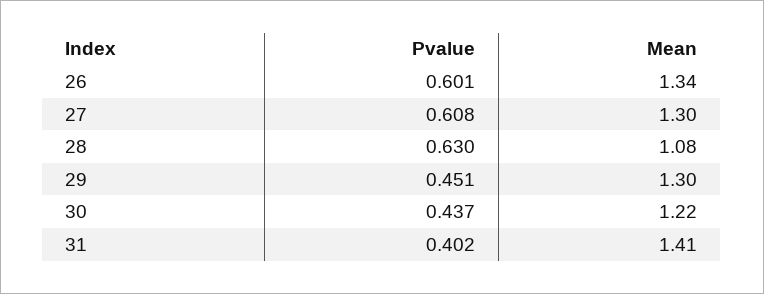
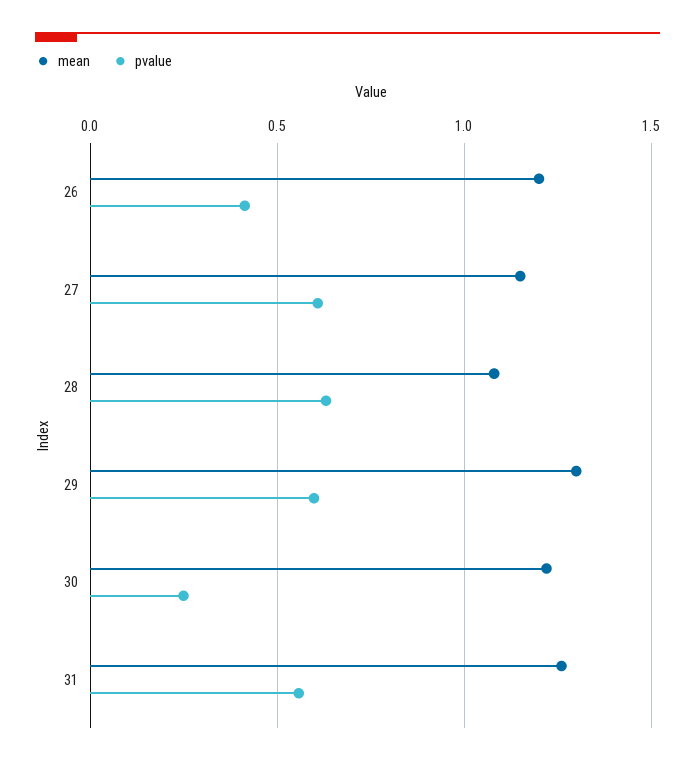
Pvalue, 26: 0.601 -> 0.4
Mean, 26: 1.34 -> 1.2
Mean, 27: 1.3 -> 1.15
Pvalue, 29: 0.451 -> 0.6
Pvalue, 30: 0.437 -> 0.25
Pvalue, 31: 0.402 -> 0.55
Mean, 31: 1.41 -> 1.25

